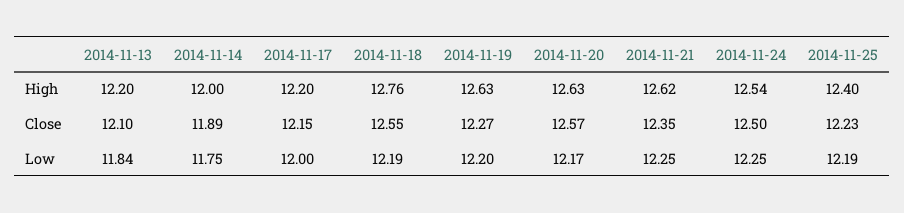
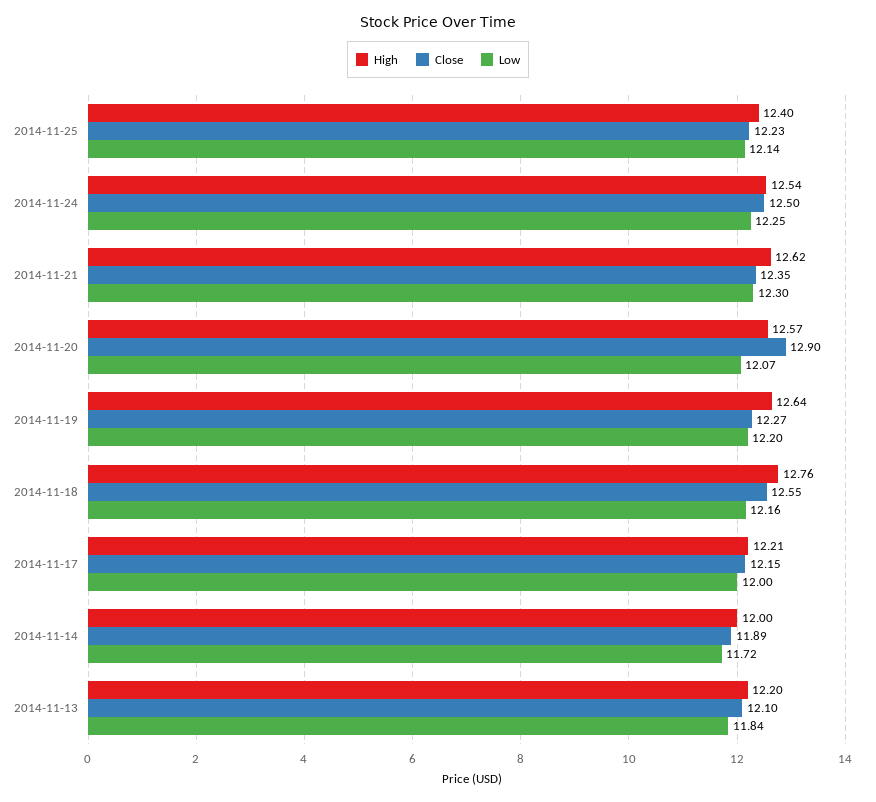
High, 2014-11-17: 12.2 -> 12.21
High, 2014-11-19: 12.63 -> 12.64
High, 2014-11-20: 12.63 -> 12.57
Close, 2014-11-20: 12.57 -> 12.9
Low, 2014-11-14: 11.75 -> 11.72
Low, 2014-11-18: 12.19 -> 12.16
Low, 2014-11-20: 12.17 -> 12.07
Low, 2014-11-21: 12.25 -> 12.3
Low, 2014-11-25: 12.19 -> 12.14

